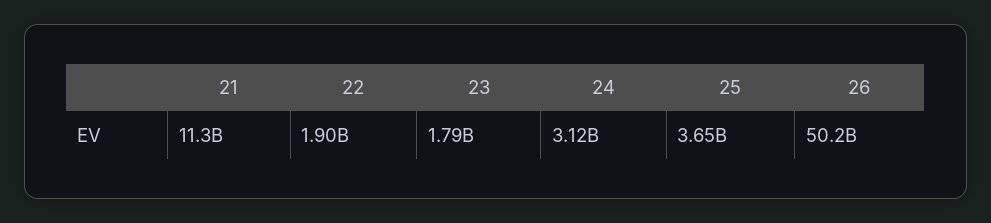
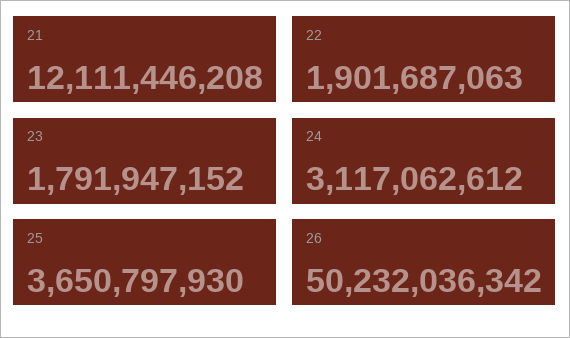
21: 11300000000 -> 12111446208

